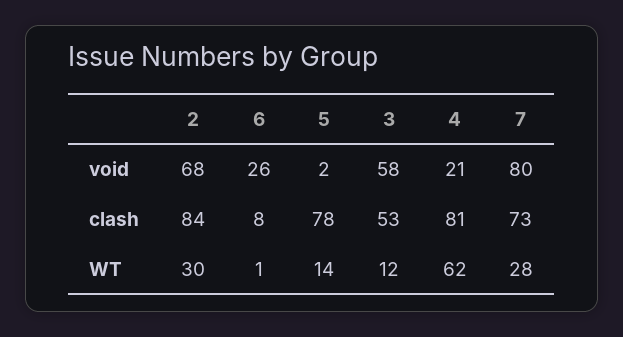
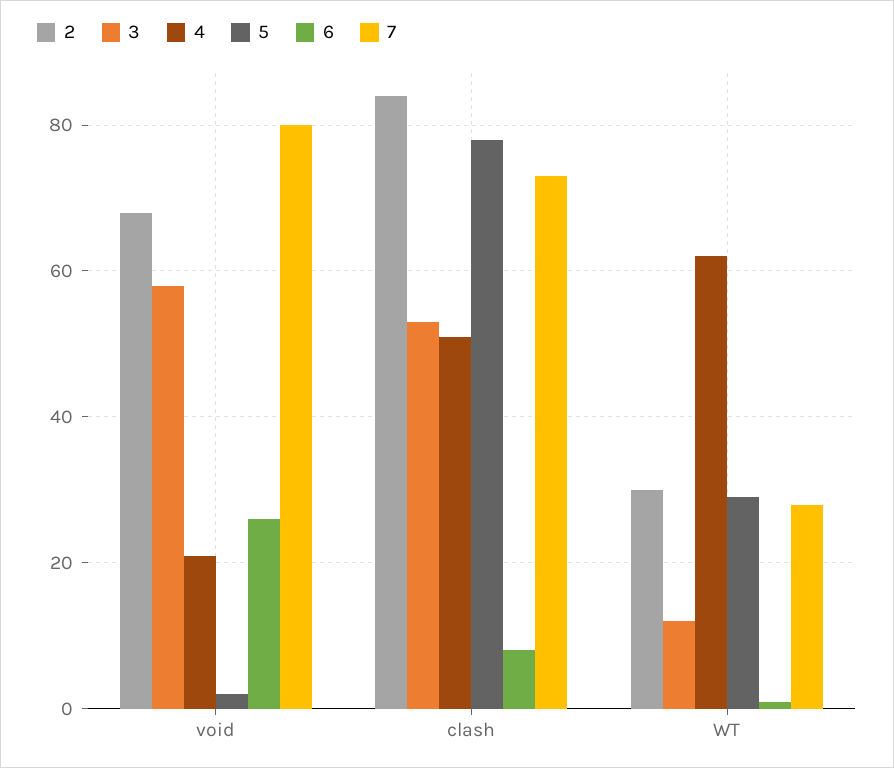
4, clash: 81 -> 50
5, WT: 14 -> 30

